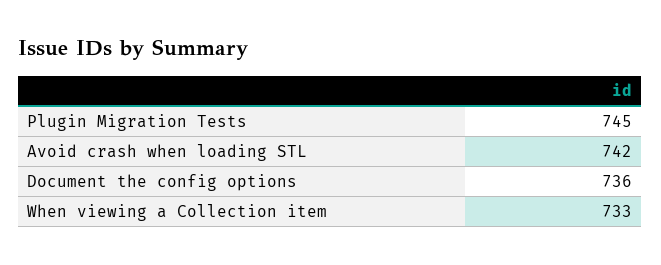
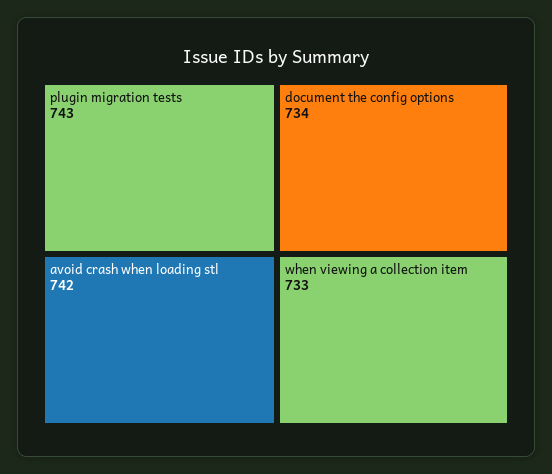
Plugin Migration Tests: 745 -> 743
Document the config options: 736 -> 734

